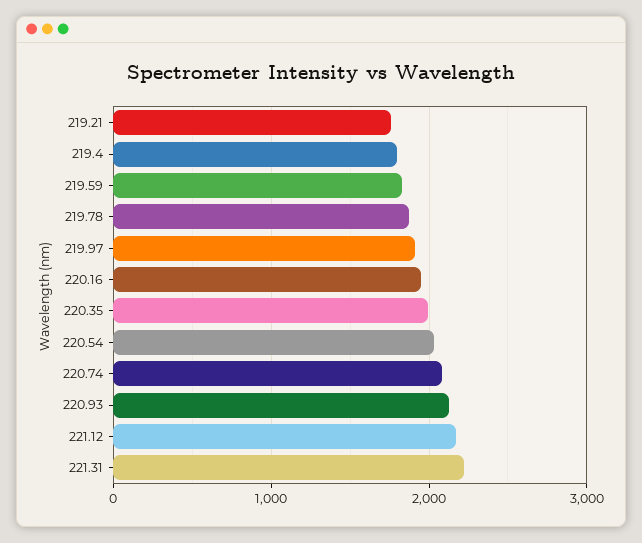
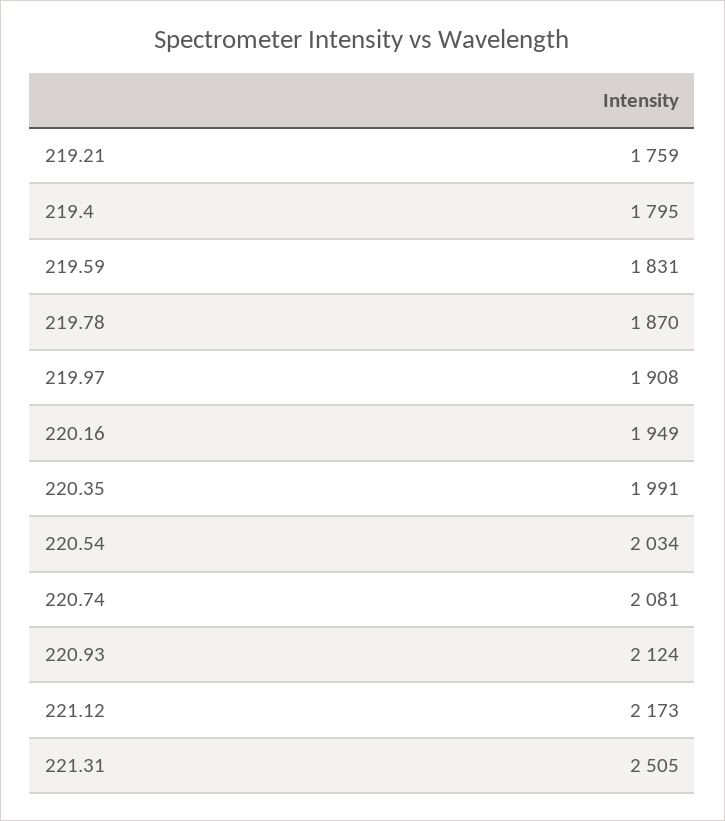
221.31: 2200 -> 2505

